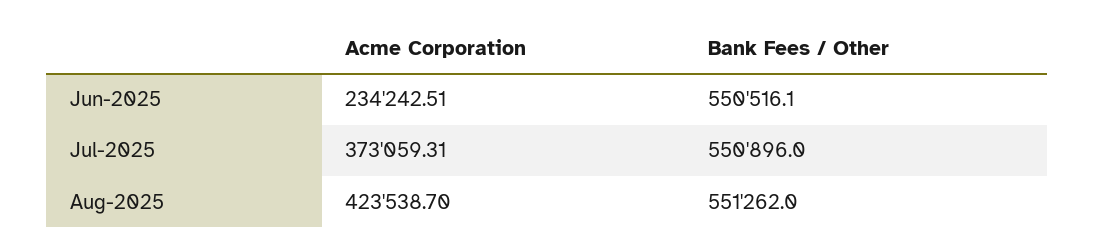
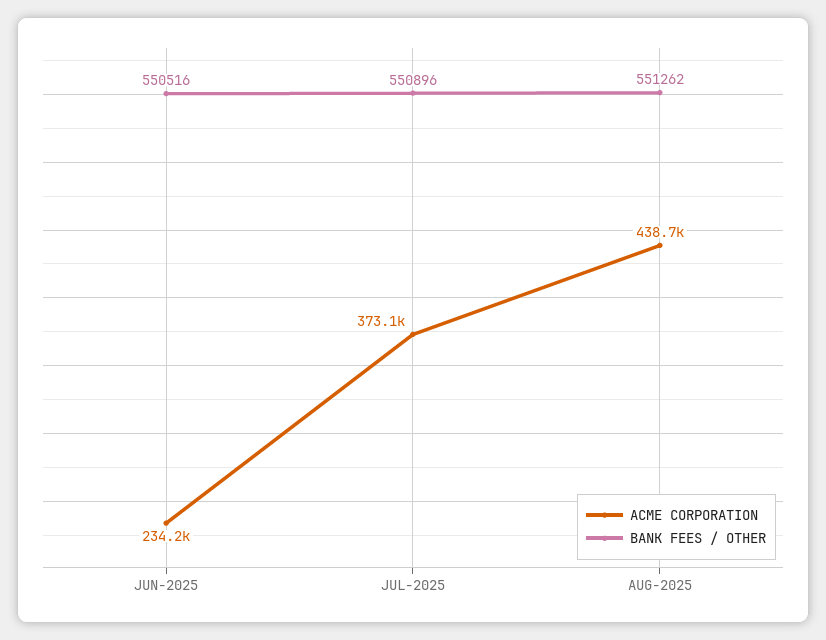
Acme Corporation, Aug-2025: 423538.7 -> 438700

